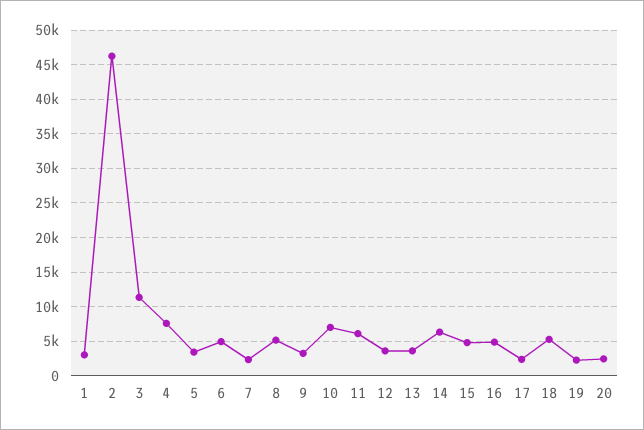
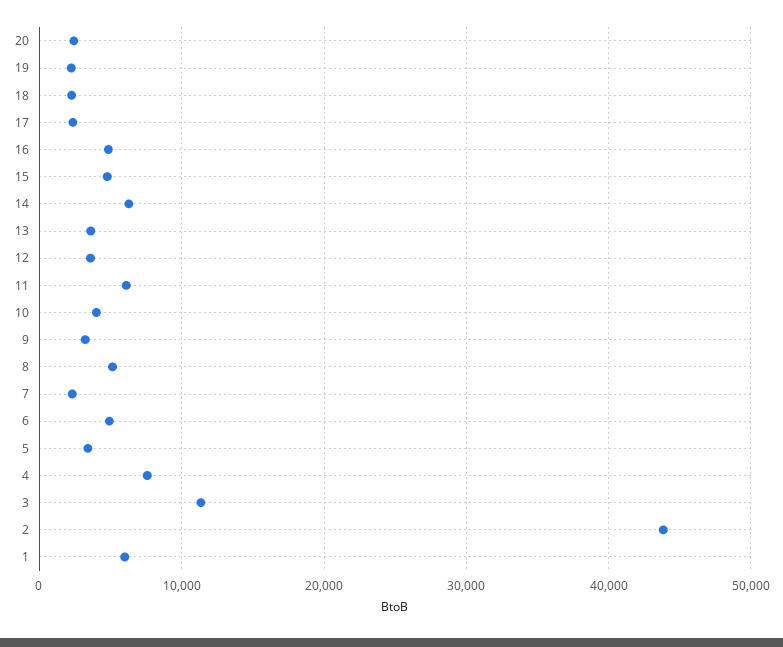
1: 3000 -> 6000
2: 46000 -> 44000
10: 7000 -> 4000
18: 5000 -> 2000

